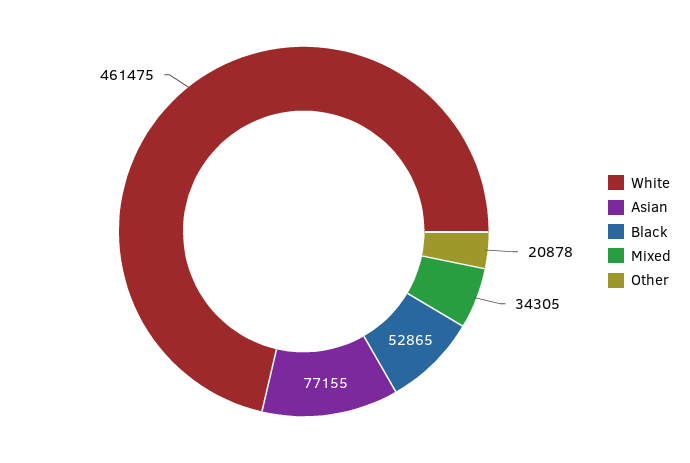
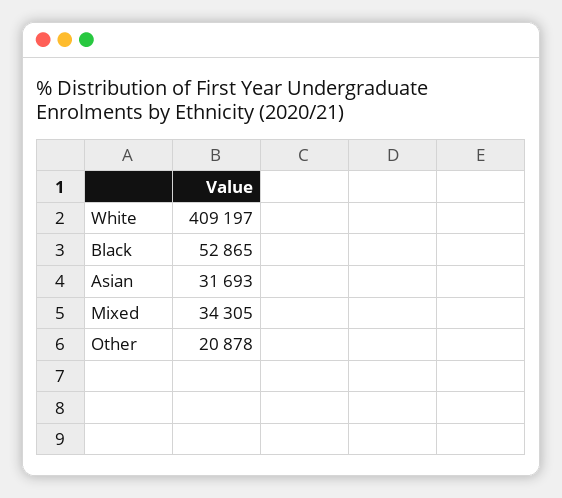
White: 461475 -> 409197
Asian: 77155 -> 31693

